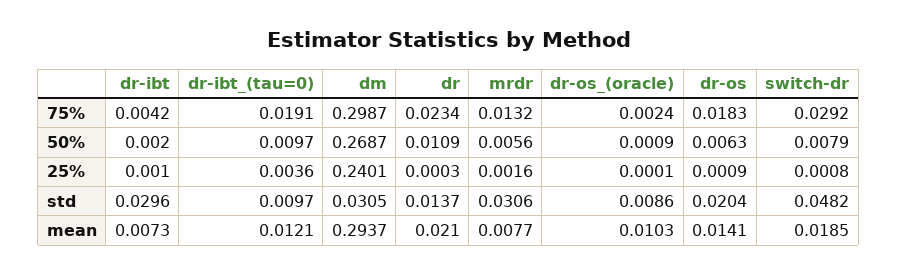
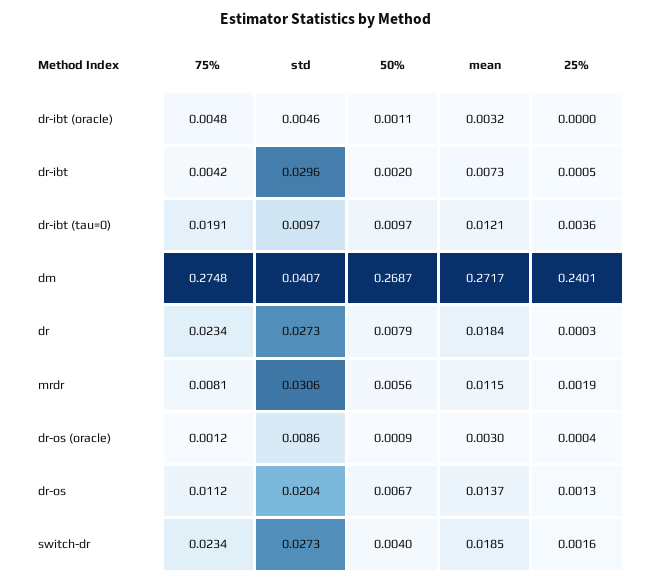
dm, 75%: 0.2987 -> 0.2748
mrdr, 75%: 0.0132 -> 0.0081
dr-os_(oracle), 75%: 0.0024 -> 0.0012
dr-os, 75%: 0.0183 -> 0.0112
switch-dr, 75%: 0.0292 -> 0.0234
dr, 50%: 0.0109 -> 0.0079
dr-os, 50%: 0.0063 -> 0.0067
switch-dr, 50%: 0.0079 -> 0.004
dr-ibt, 25%: 0.001 -> 0.0005
mrdr, 25%: 0.0016 -> 0.0019
dr-os_(oracle), 25%: 0.0001 -> 0.0004
dr-os, 25%: 0.0009 -> 0.0013
switch-dr, 25%: 0.0008 -> 0.0016
dm, std: 0.0305 -> 0.0407
dr, std: 0.0137 -> 0.0273
switch-dr, std: 0.0482 -> 0.0273
dm, mean: 0.2937 -> 0.2717
dr, mean: 0.021 -> 0.0184
mrdr, mean: 0.0077 -> 0.0115
dr-os_(oracle), mean: 0.0103 -> 0.003
dr-os, mean: 0.0141 -> 0.0137
dr-ibt (oracle), 75%: none -> 0.0048
dr-ibt (oracle), std: none -> 0.0046
dr-ibt (oracle), 50%: none -> 0.0011
dr-ibt (oracle), mean: none -> 0.0032
dr-ibt (oracle), 25%: none -> 0

